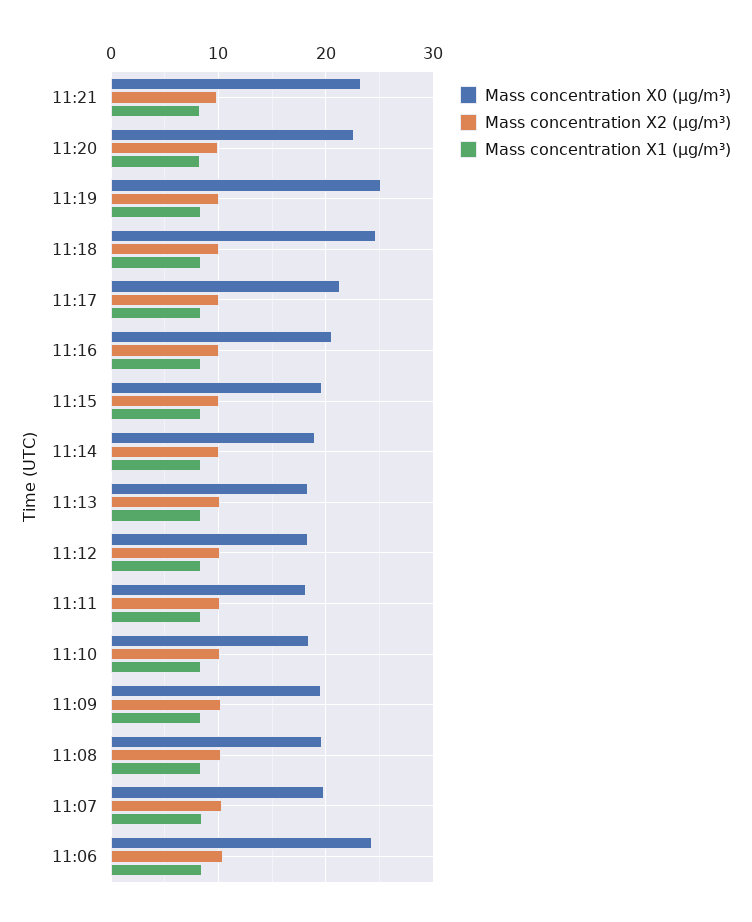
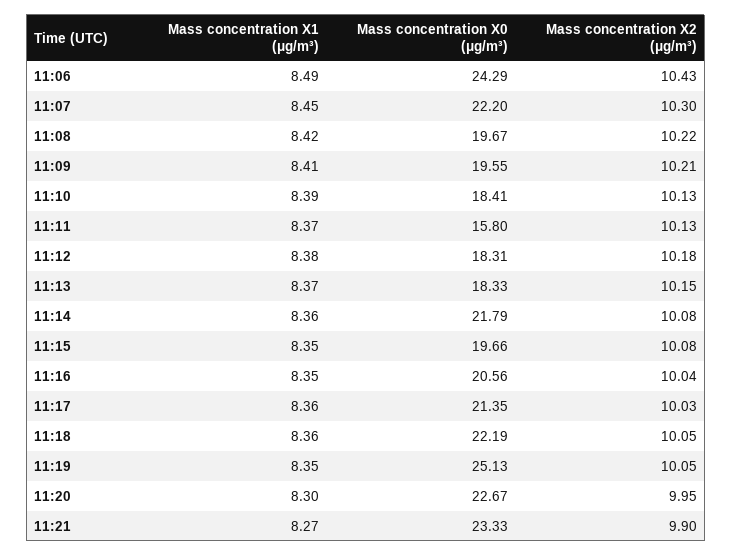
Mass concentration X0 (μg/m³), 11:18: 25 -> 22.19
Mass concentration X0 (μg/m³), 11:14: 19 -> 21.79
Mass concentration X0 (μg/m³), 11:11: 18 -> 15.8
Mass concentration X0 (μg/m³), 11:07: 20 -> 22.2

